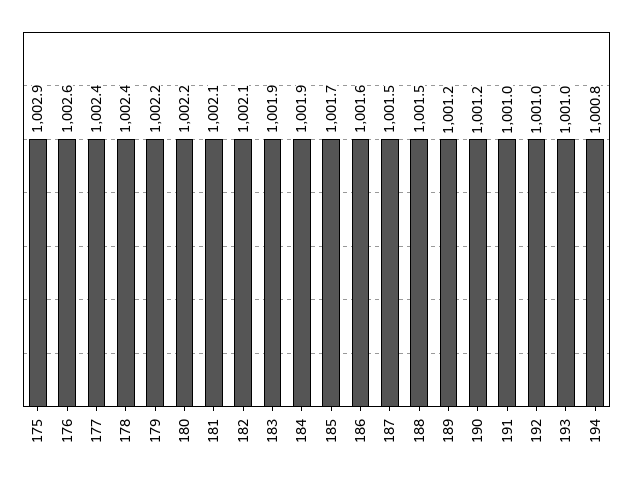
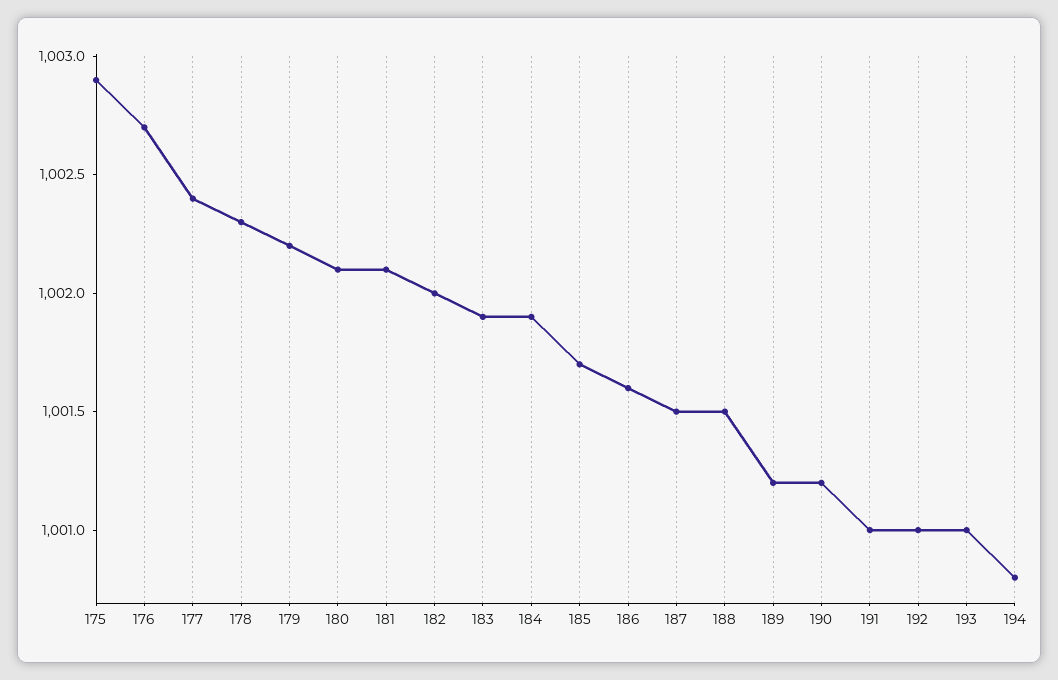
176: 1002.6 -> 1002.7
178: 1002.4 -> 1002.3
180: 1002.2 -> 1002.1
182: 1002.1 -> 1002

